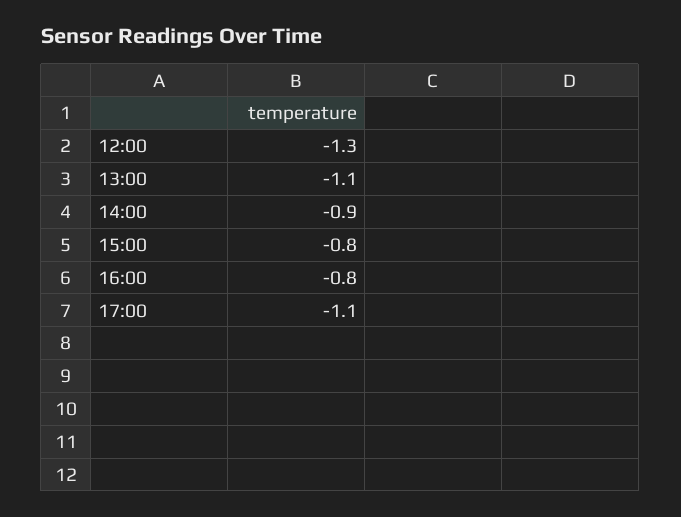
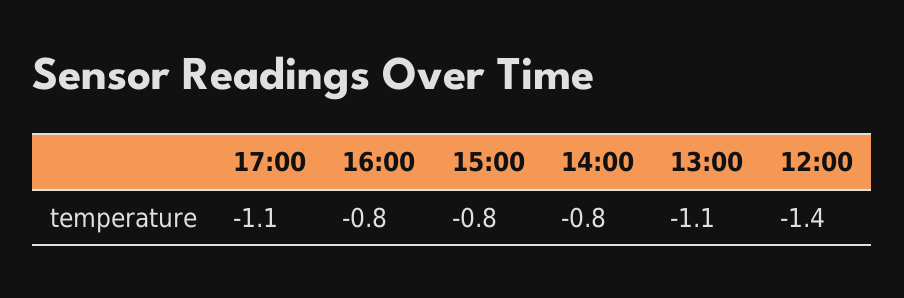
12:00: -1.3 -> -1.4
14:00: -0.9 -> -0.8

